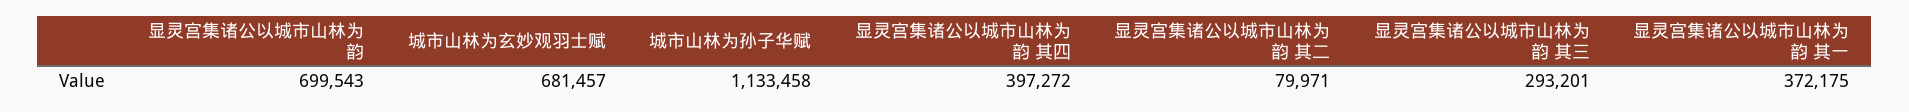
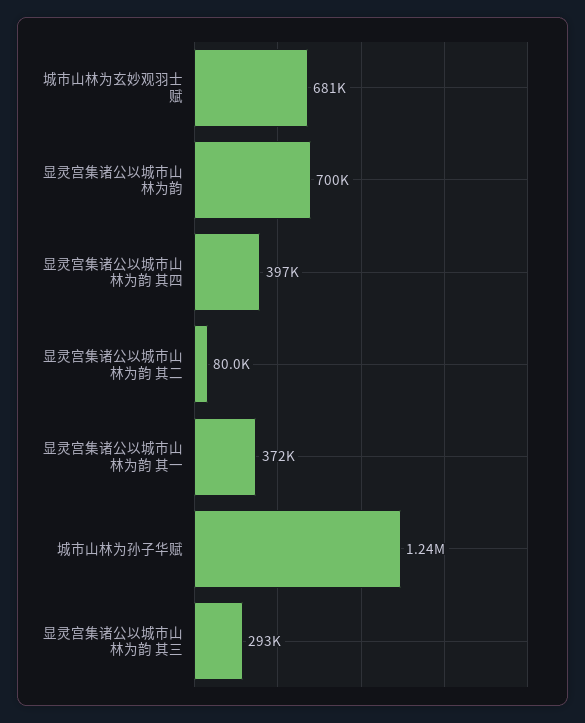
城市山林为孙子华赋: 1133458 -> 1240000

